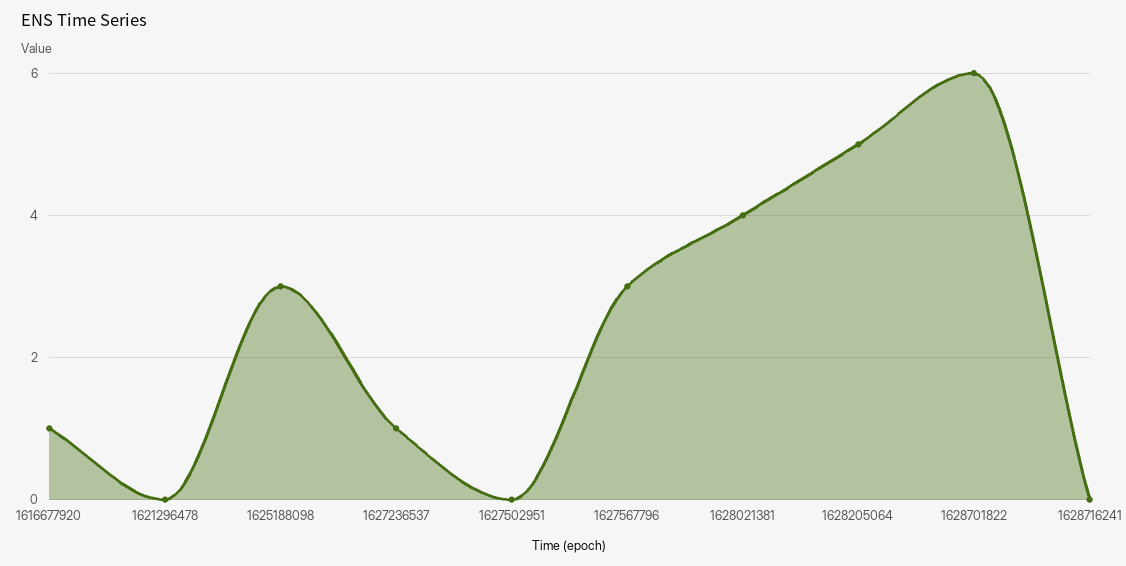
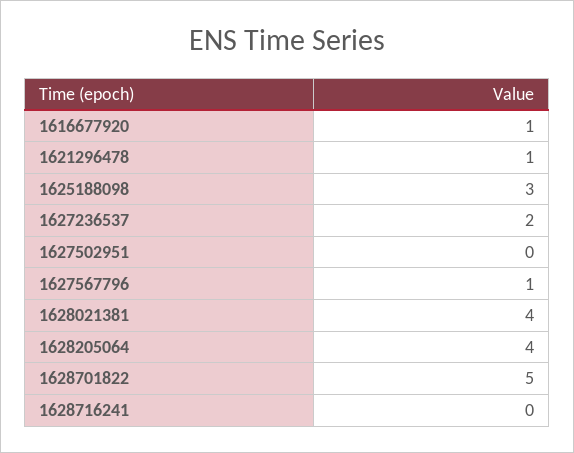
1621296478: 0 -> 1
1627236537: 1 -> 2
1627567796: 3 -> 1
1628205064: 5 -> 4
1628701822: 6 -> 5

